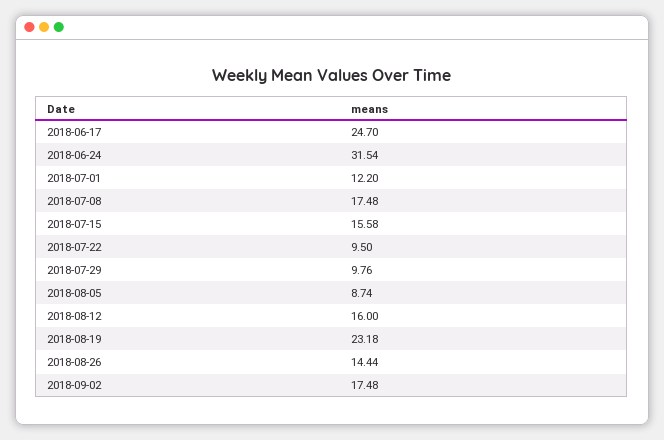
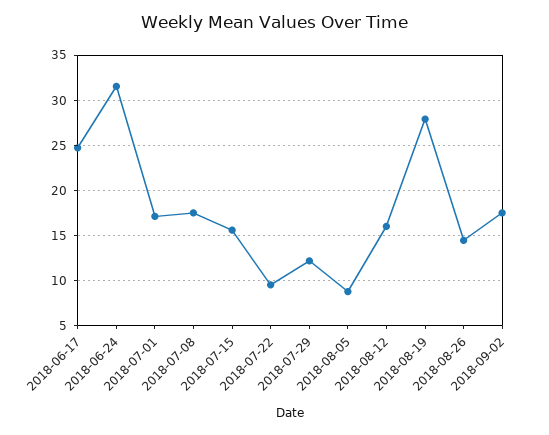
2018-07-01: 12.2 -> 17
2018-07-29: 9.76 -> 12
2018-08-19: 23.18 -> 28

